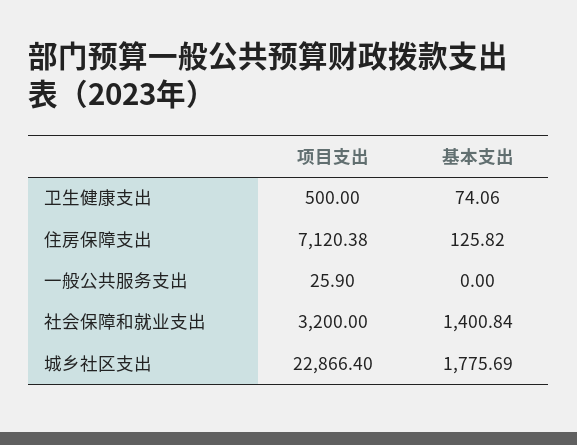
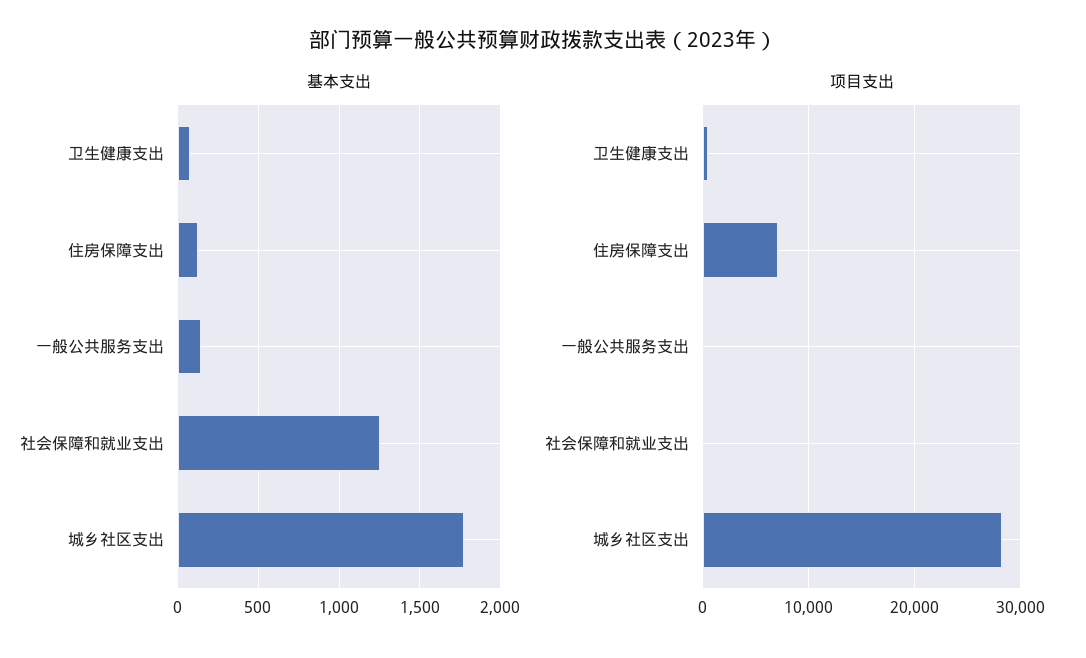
基本支出, 一般公共服务支出: 0 -> 150
项目支出, 社会保障和就业支出: 3200 -> 0
基本支出, 社会保障和就业支出: 1400.84 -> 1250
项目支出, 城乡社区支出: 22866.4 -> 28000

